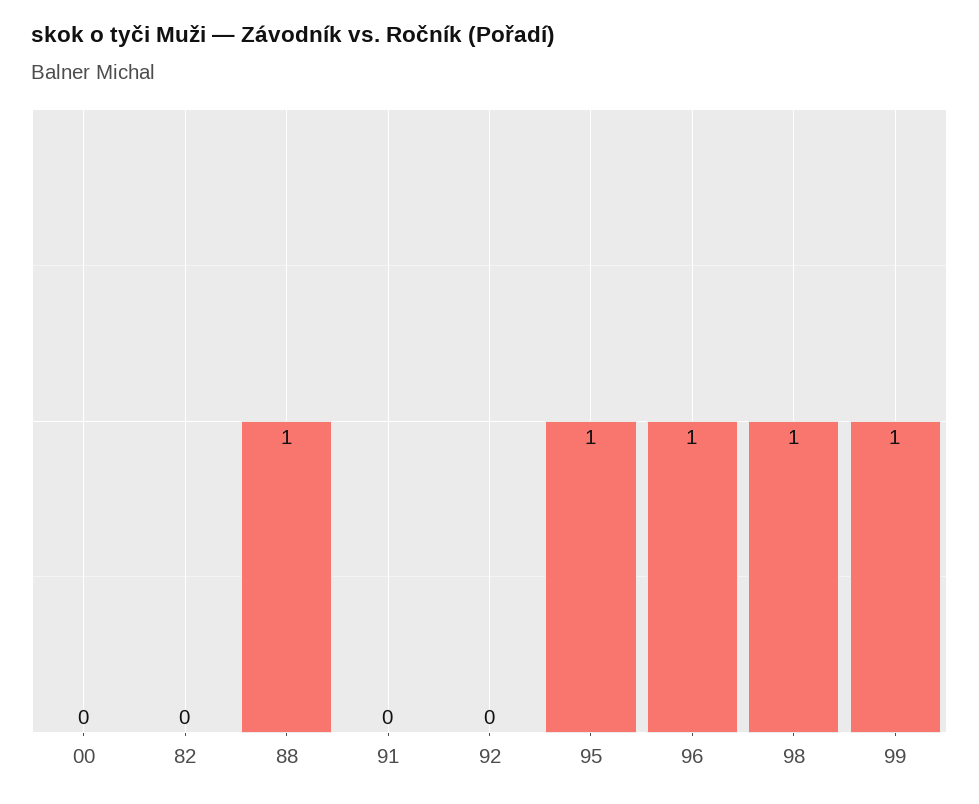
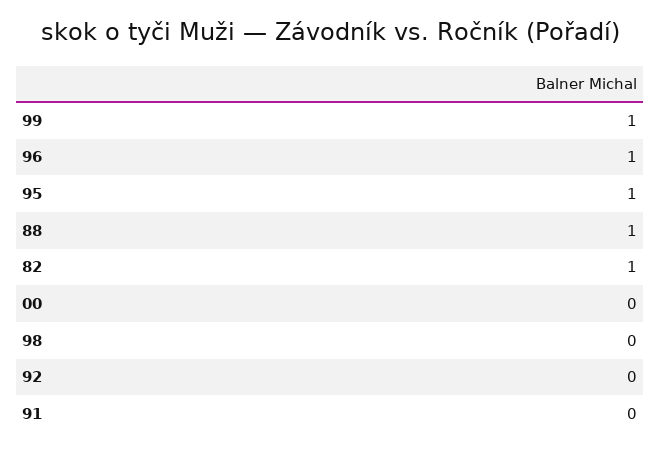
82: 0 -> 1
98: 1 -> 0

